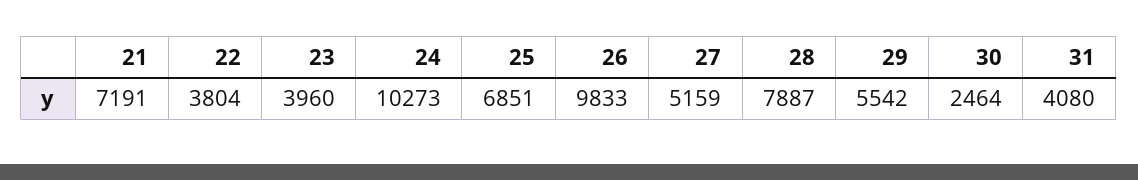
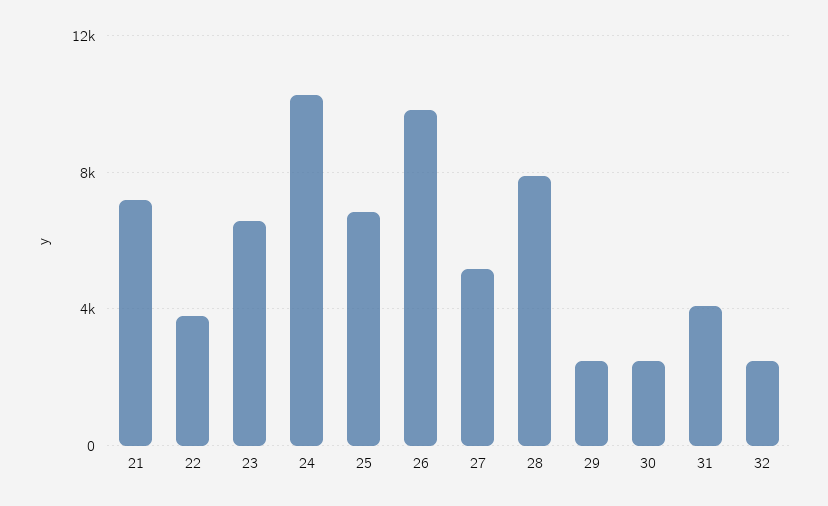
23: 3960 -> 6500
29: 5542 -> 2500
32: none -> 2500

